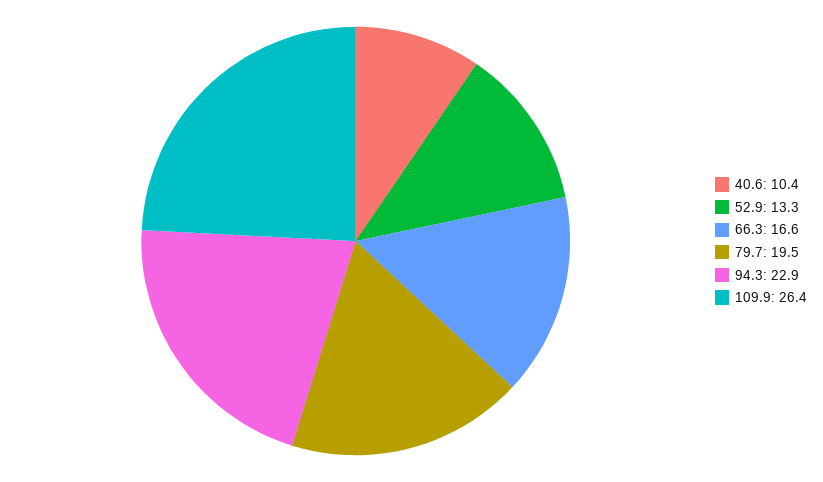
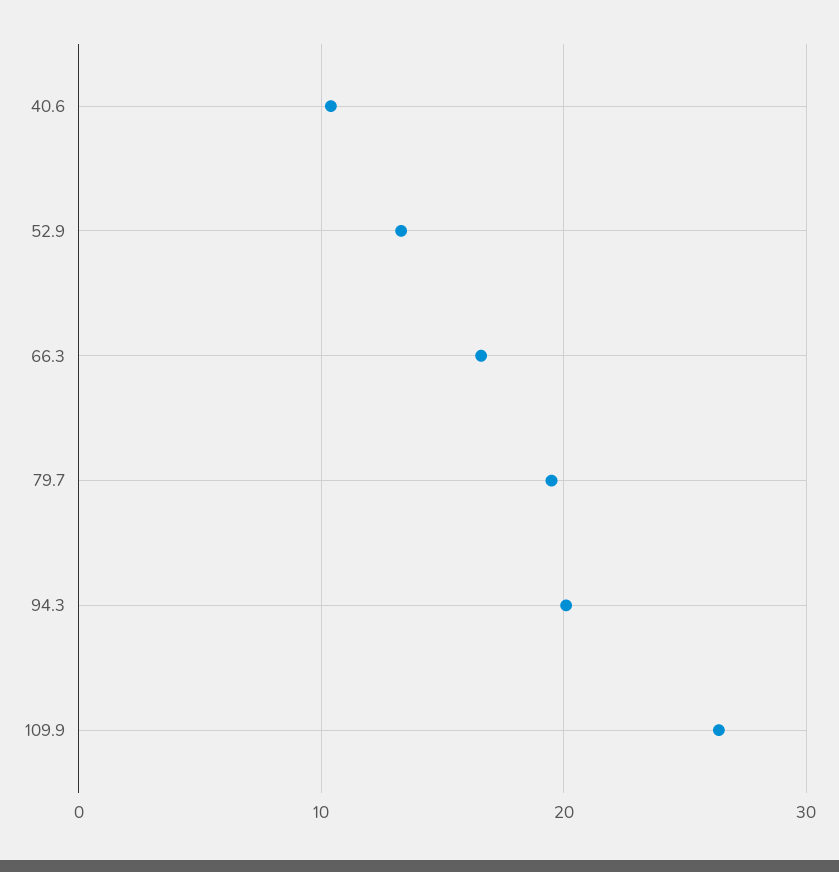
94.3: 22.9 -> 20

